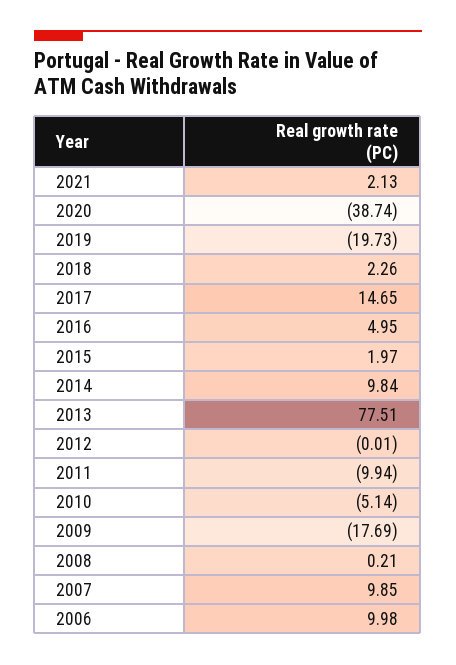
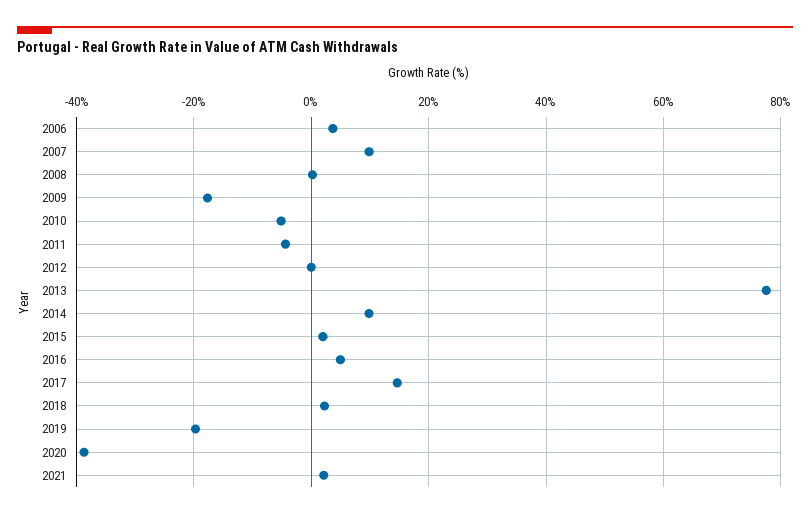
2011: -9.94 -> -4
2006: 9.98 -> 4

